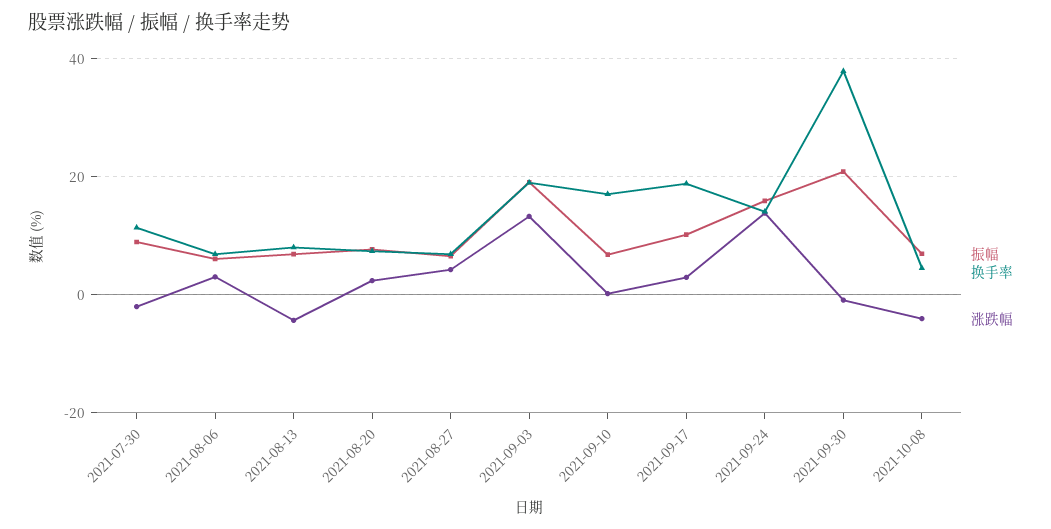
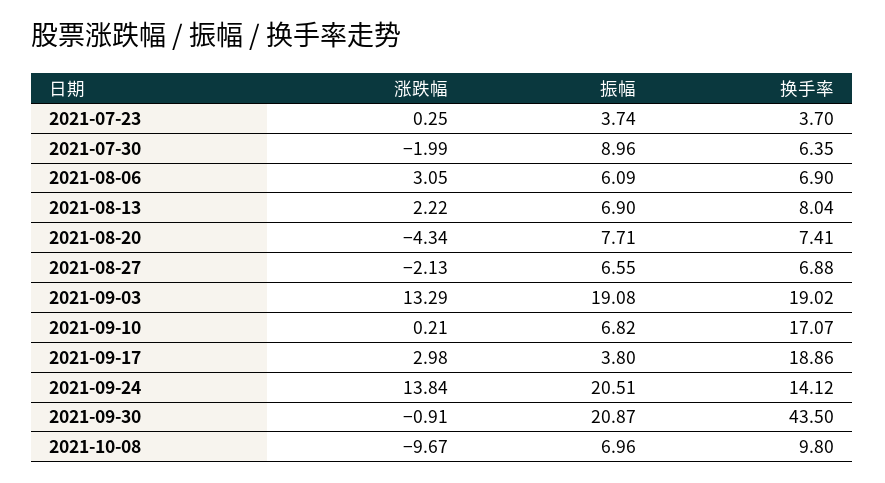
换手率, 2021-07-30: 12 -> 6.35
涨跌幅, 2021-08-13: -4 -> 2.22
涨跌幅, 2021-08-20: 2 -> -4.34
涨跌幅, 2021-08-27: 4 -> -2.13
振幅, 2021-09-17: 10 -> 3.8
振幅, 2021-09-24: 16 -> 20.51
换手率, 2021-09-30: 38 -> 43.5
换手率, 2021-10-08: 4 -> 9.8
涨跌幅, 2021-10-08: -4 -> -9.67
涨跌幅, 2021-07-23: none -> 0.25
振幅, 2021-07-23: none -> 3.74
换手率, 2021-07-23: none -> 3.7

